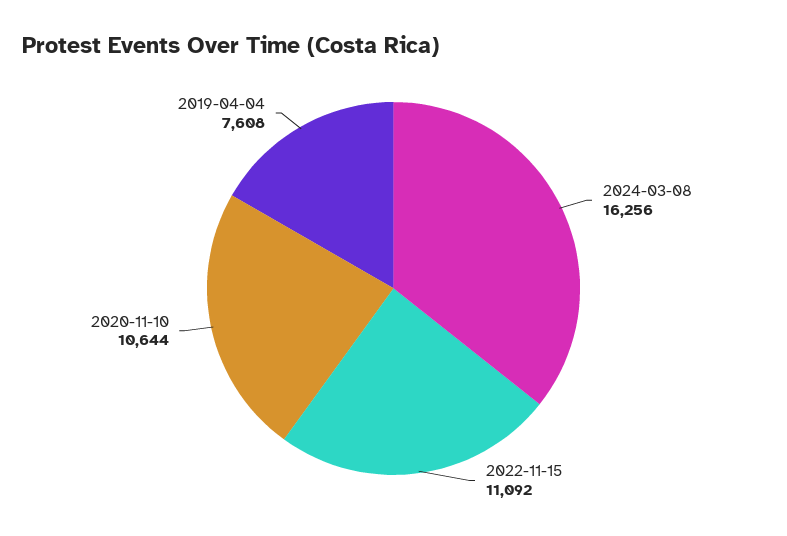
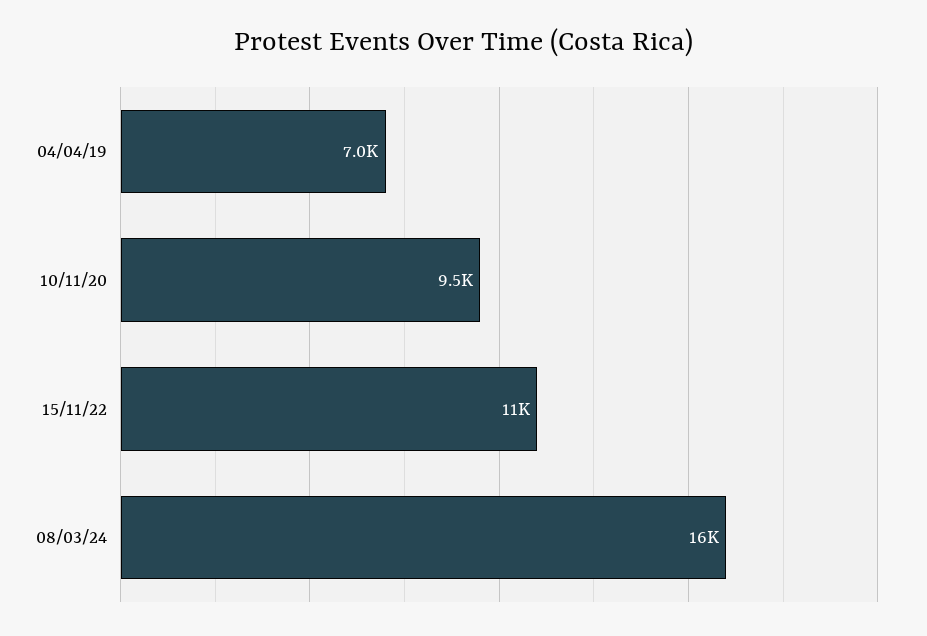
2020-11-10: 10644 -> 9500
2019-04-04: 7608 -> 7000

